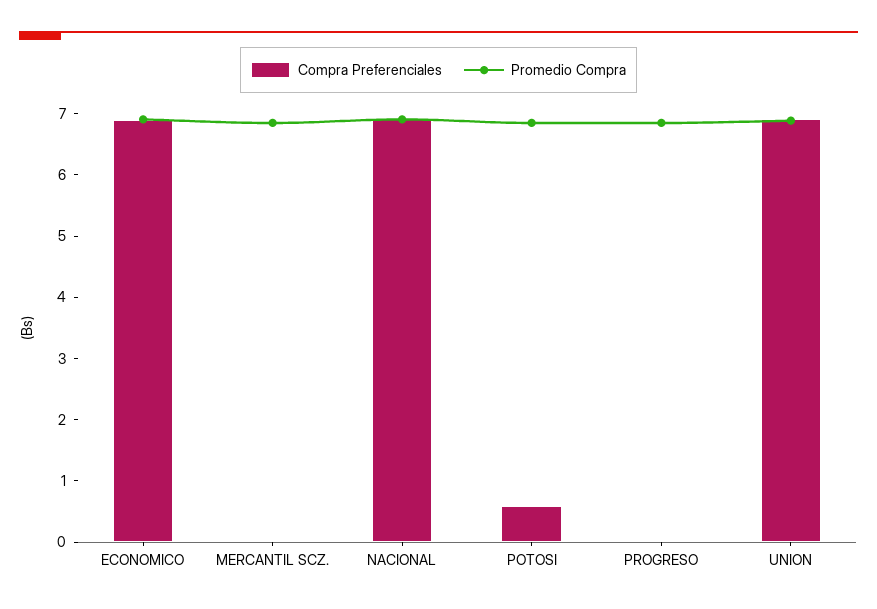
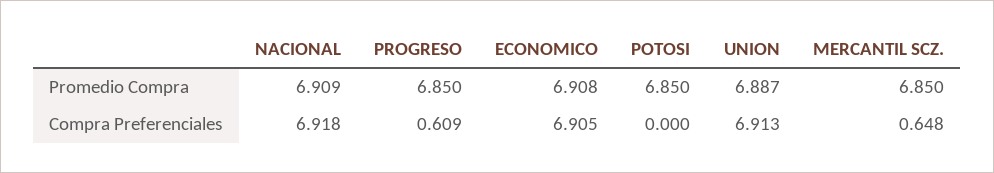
Compra Preferenciales, MERCANTIL SCZ.: 0 -> 0.648
Compra Preferenciales, POTOSI: 0.6 -> 0
Compra Preferenciales, PROGRESO: 0 -> 0.609

